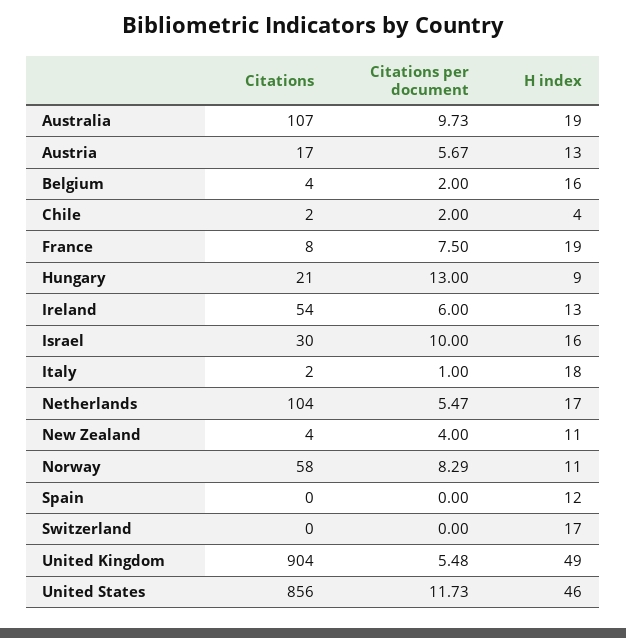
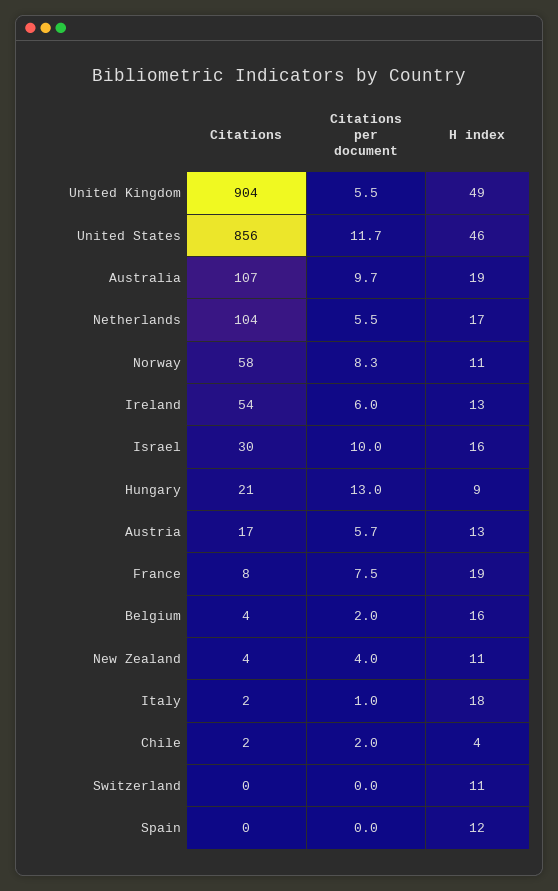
H index, Switzerland: 17 -> 11

